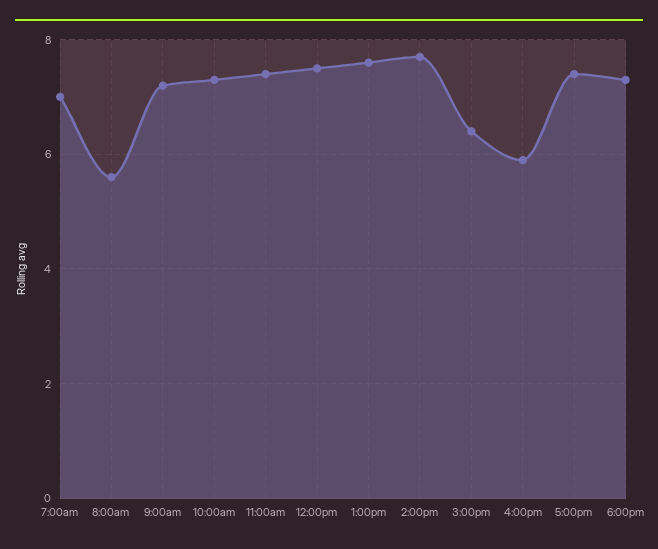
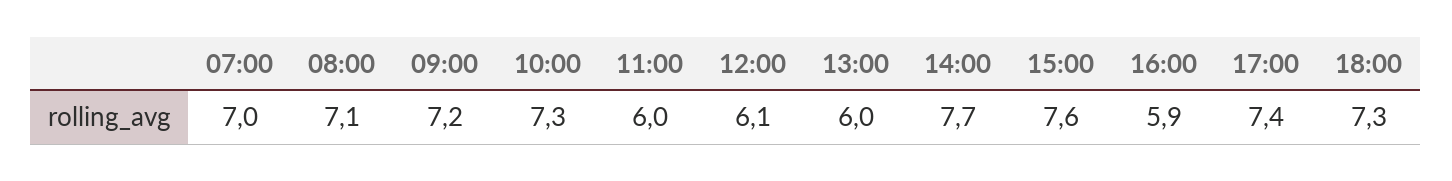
8:00am: 5.5 -> 7.1
11:00am: 7.5 -> 6
12:00pm: 7.5 -> 6.1
1:00pm: 7.5 -> 6
3:00pm: 6.5 -> 7.6

